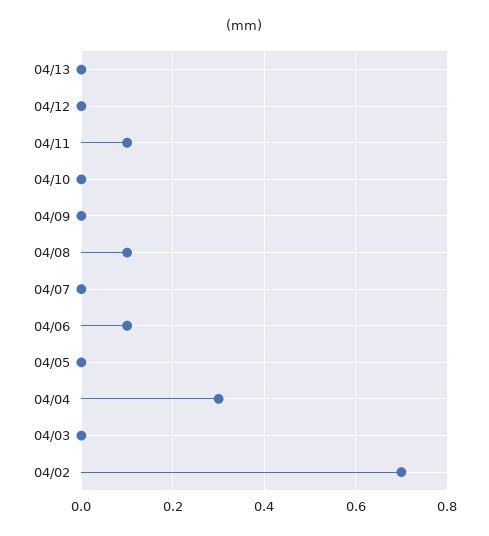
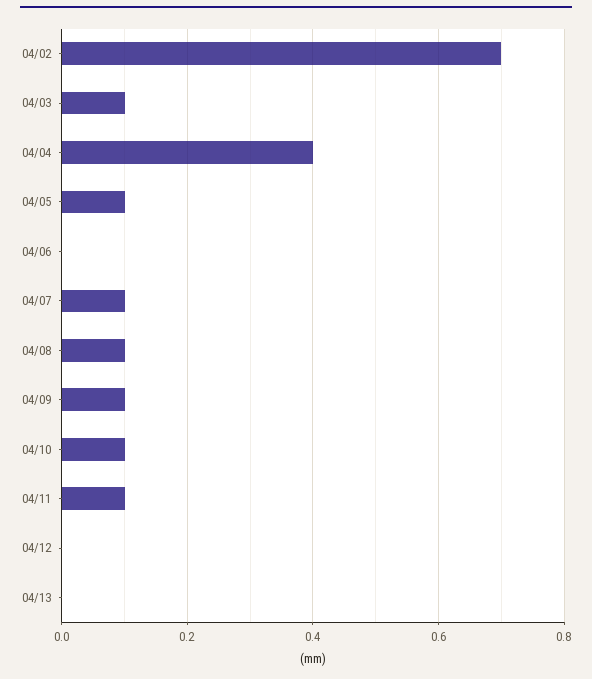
04/10: 0 -> 0.1
04/09: 0 -> 0.1
04/07: 0 -> 0.1
04/06: 0.1 -> 0
04/05: 0 -> 0.1
04/04: 0.3 -> 0.4
04/03: 0 -> 0.1

